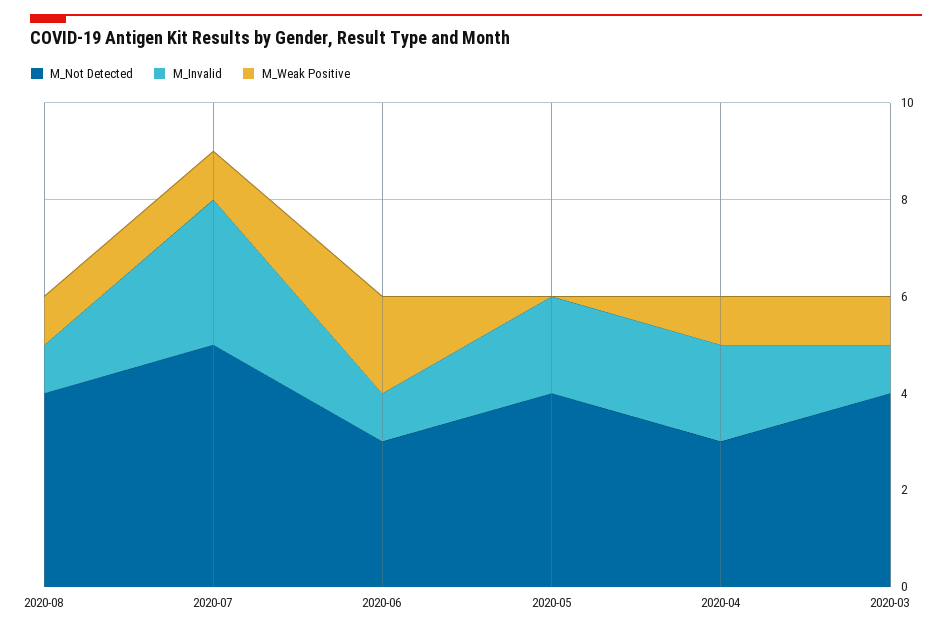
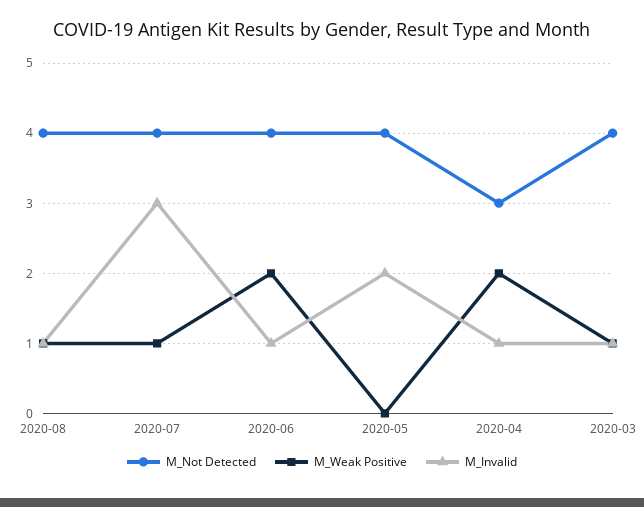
M_Not Detected, 2020-07: 5 -> 4
M_Not Detected, 2020-06: 3 -> 4
M_Invalid, 2020-04: 2 -> 1
M_Weak Positive, 2020-04: 1 -> 2

